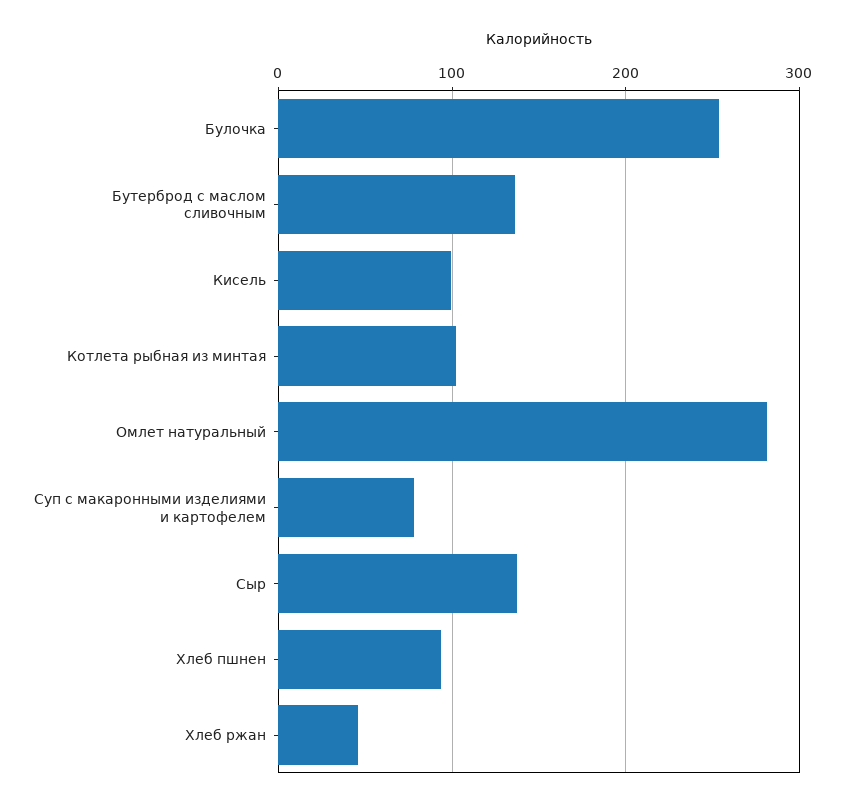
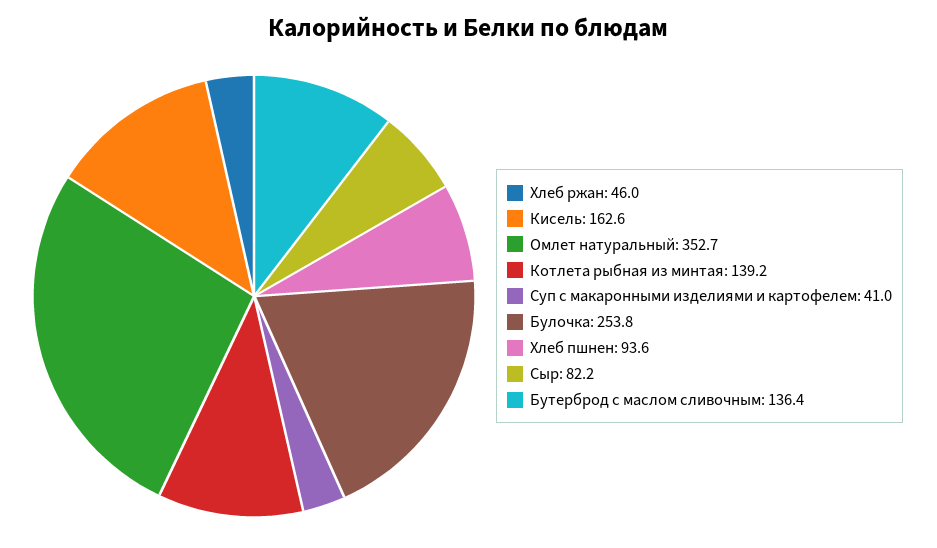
Кисель: 100 -> 162.6
Котлета рыбная из минтая: 100 -> 139.2
Омлет натуральный: 280 -> 352.7
Суп с макаронными изделиями и картофелем: 80 -> 41
Сыр: 140 -> 82.2

